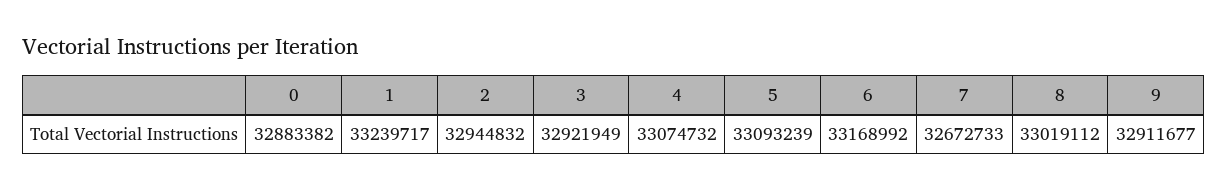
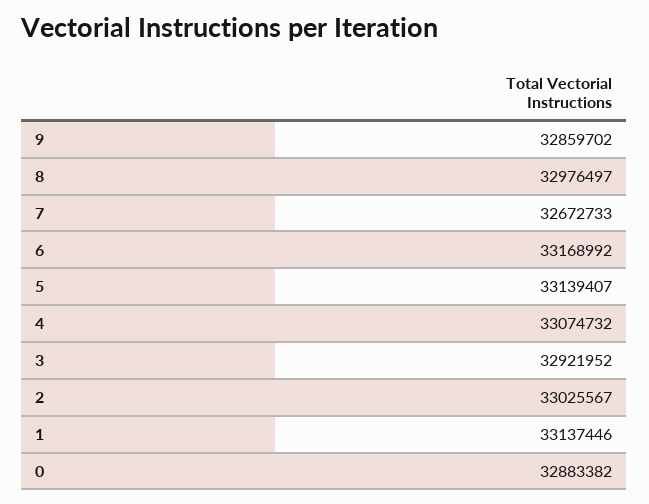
1: 33239717 -> 33137446
2: 32944832 -> 33025567
3: 32921949 -> 32921952
5: 33093239 -> 33139407
8: 33019112 -> 32976497
9: 32911677 -> 32859702

